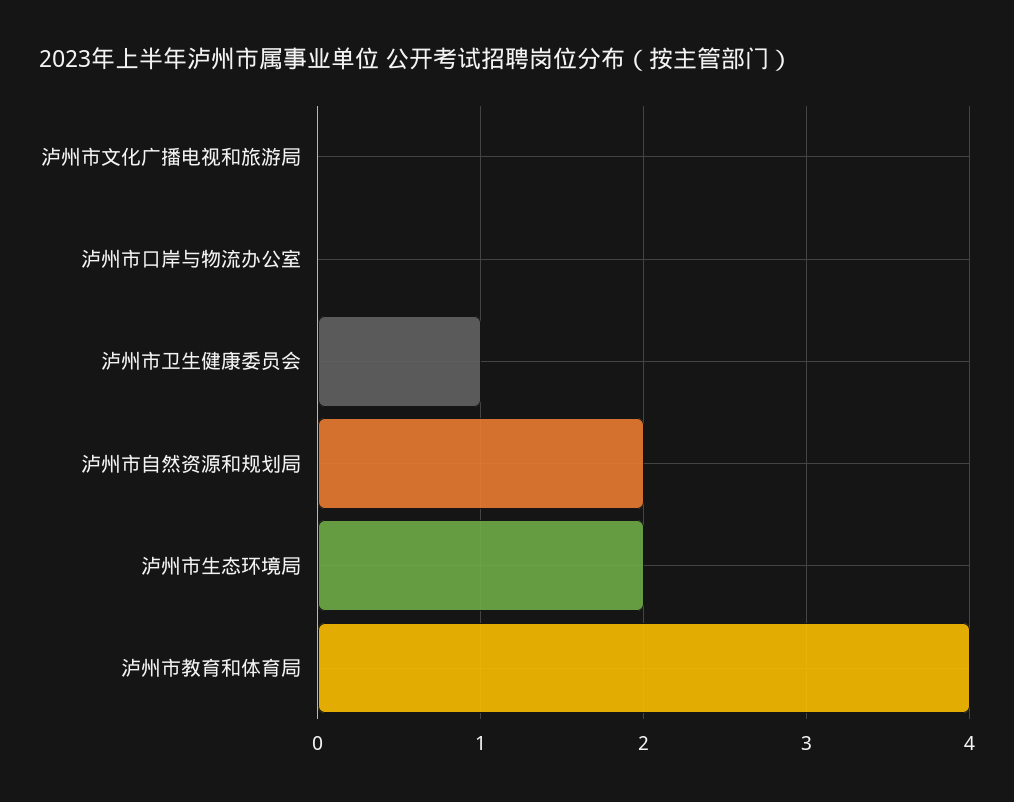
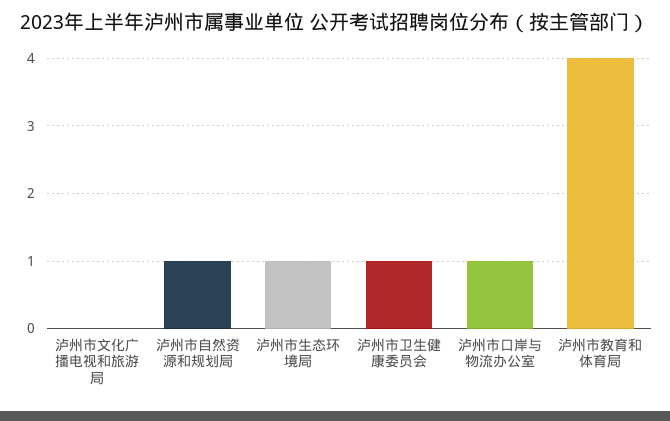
泸州市口岸与物流办公室: 0 -> 1
泸州市自然资源和规划局: 2 -> 1
泸州市生态环境局: 2 -> 1

